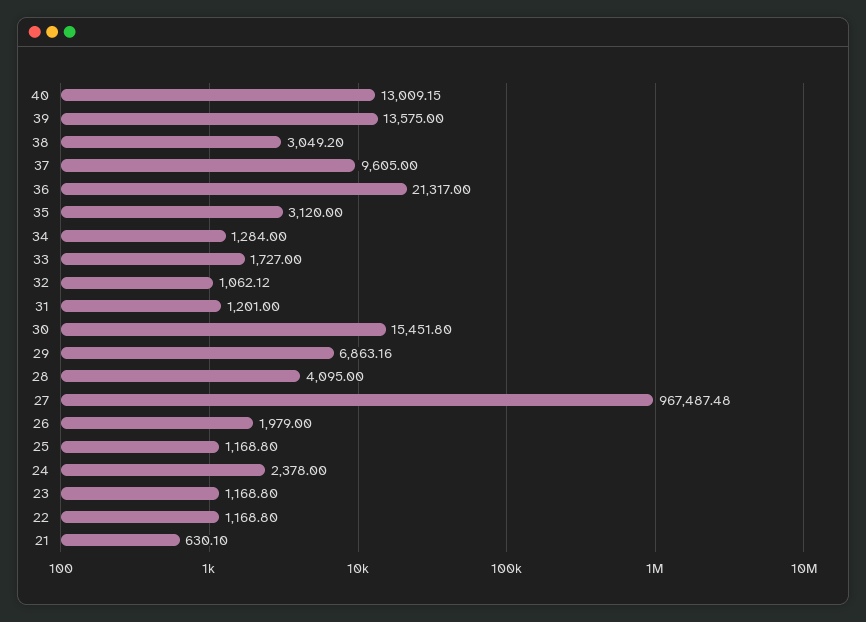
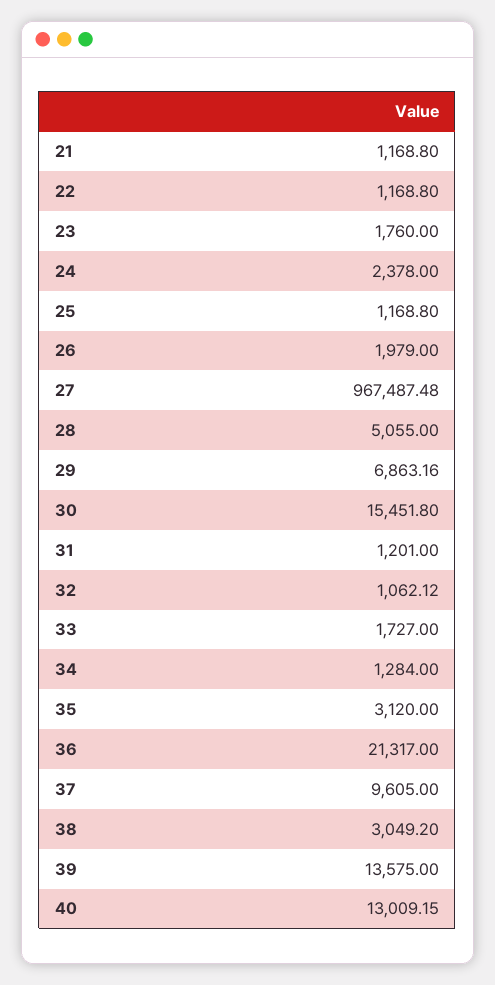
28: 4095 -> 5055
23: 1168.8 -> 1760
21: 630.1 -> 1168.8

